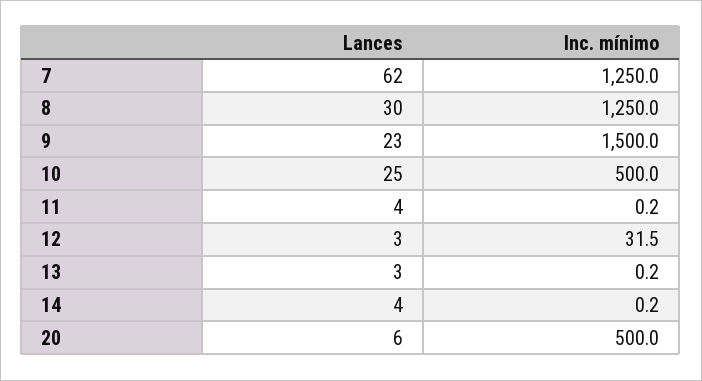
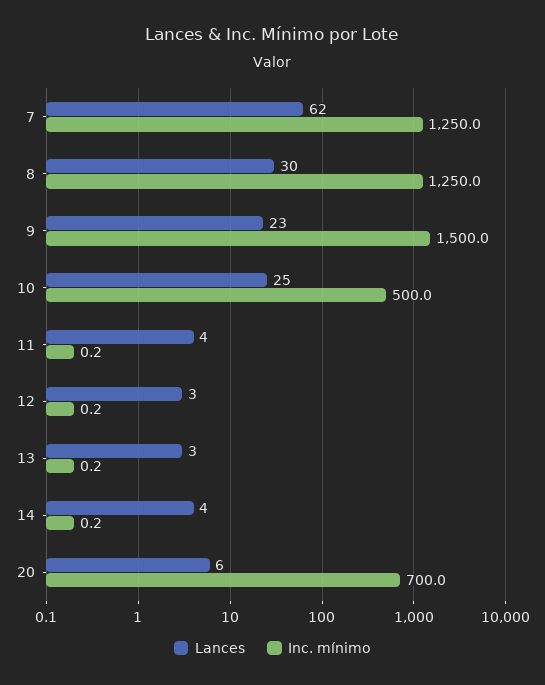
Inc. mínimo, 12: 31.5 -> 0.2
Inc. mínimo, 20: 500 -> 700

